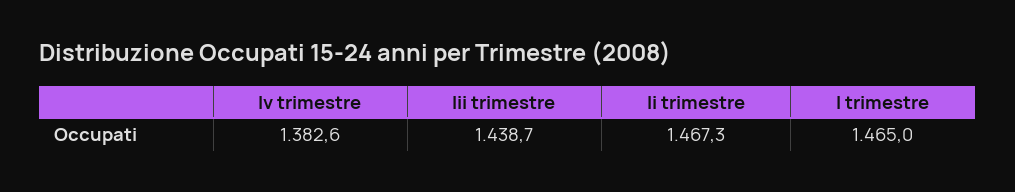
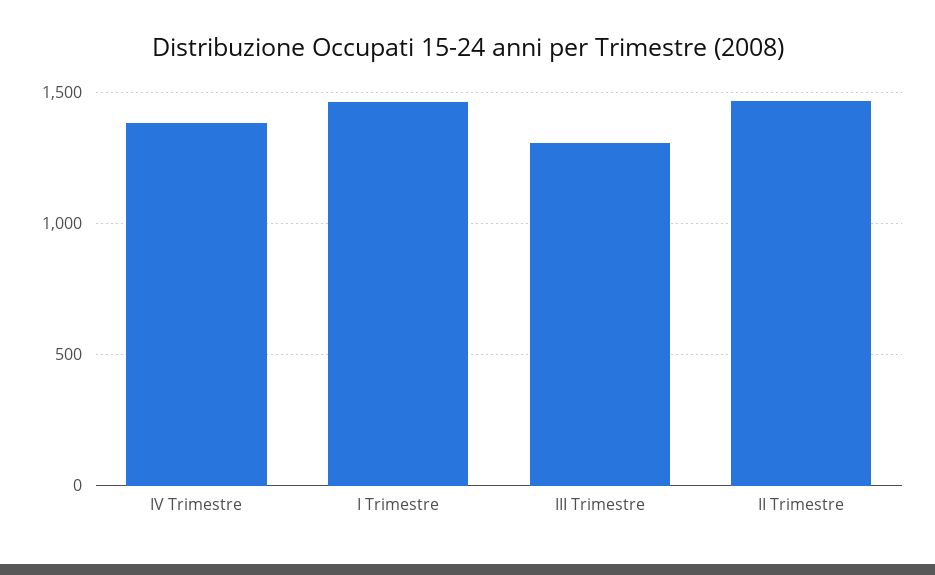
Iii trimestre: 1438.7 -> 1300

